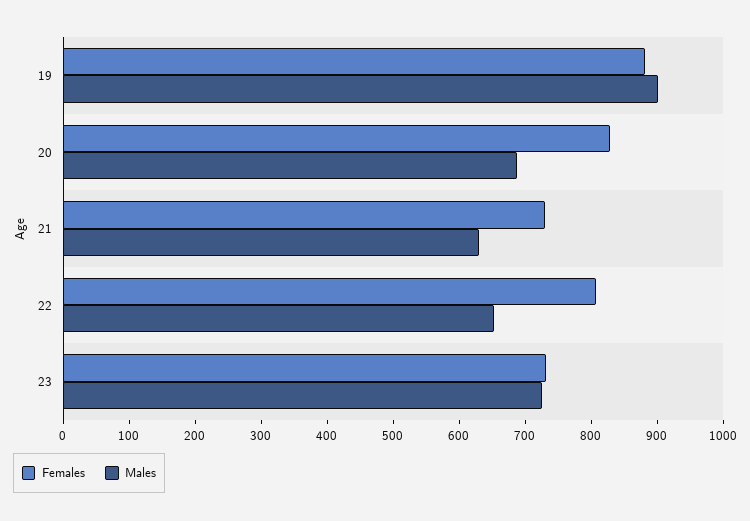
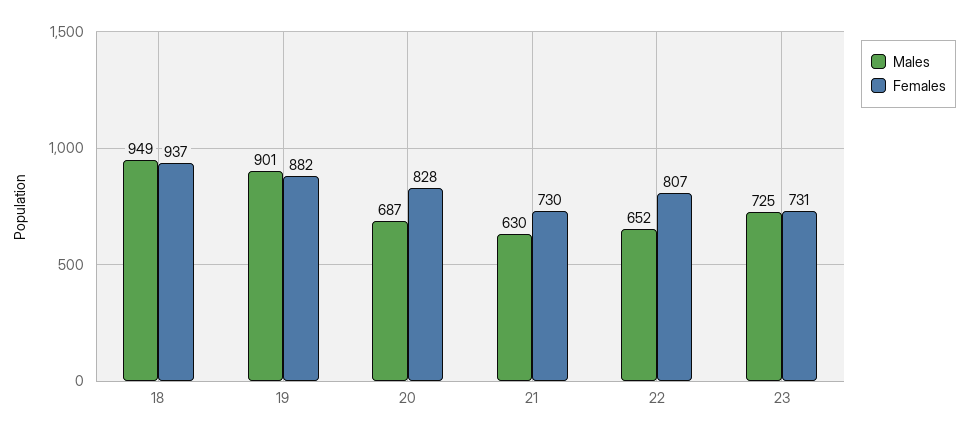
Males, 18: none -> 949
Females, 18: none -> 937

